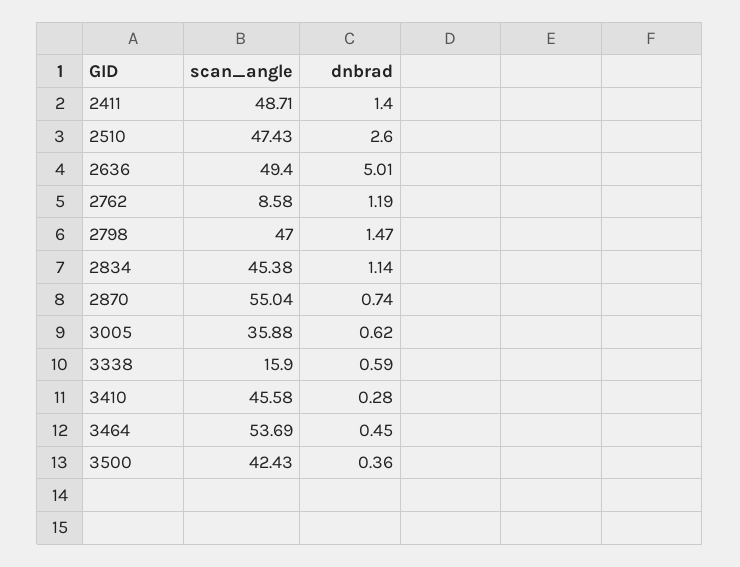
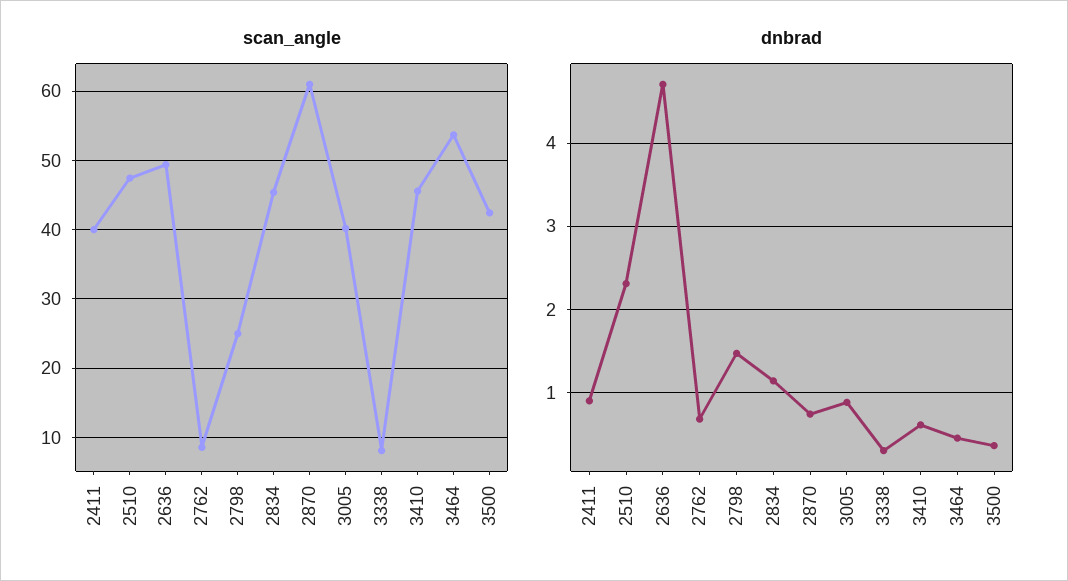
scan_angle, 2411: 48.71 -> 40
dnbrad, 2411: 1.4 -> 0.9
dnbrad, 2510: 2.6 -> 2.3
dnbrad, 2636: 5.01 -> 4.7
dnbrad, 2762: 1.19 -> 0.7
scan_angle, 2798: 47 -> 25
scan_angle, 2870: 55.04 -> 61
scan_angle, 3005: 35.88 -> 40
dnbrad, 3005: 0.62 -> 0.9
scan_angle, 3338: 15.9 -> 8
dnbrad, 3338: 0.59 -> 0.3
dnbrad, 3410: 0.28 -> 0.6

